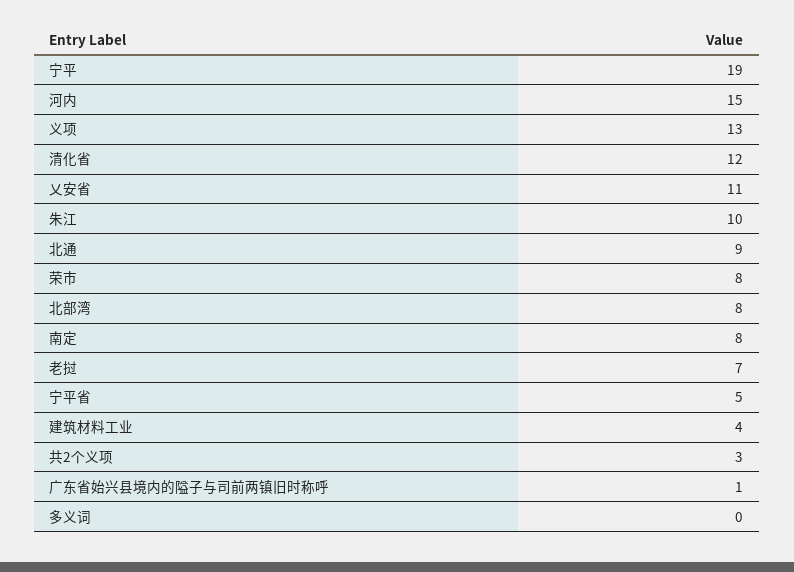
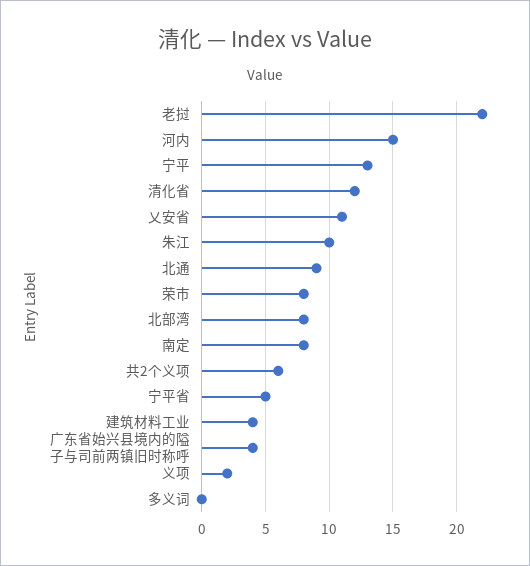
宁平: 19 -> 13
义项: 13 -> 2
老挝: 7 -> 22
共2个义项: 3 -> 6
广东省始兴县境内的隘子与司前两镇旧时称呼: 1 -> 4

